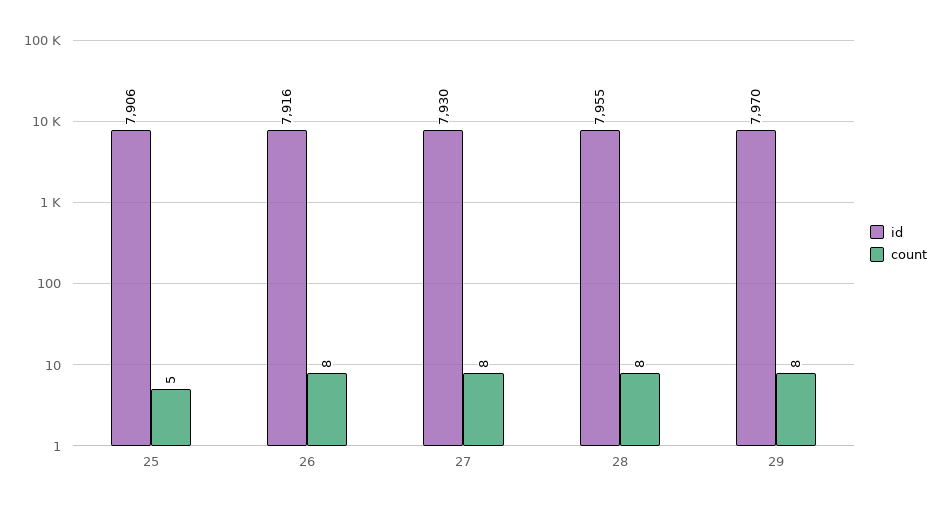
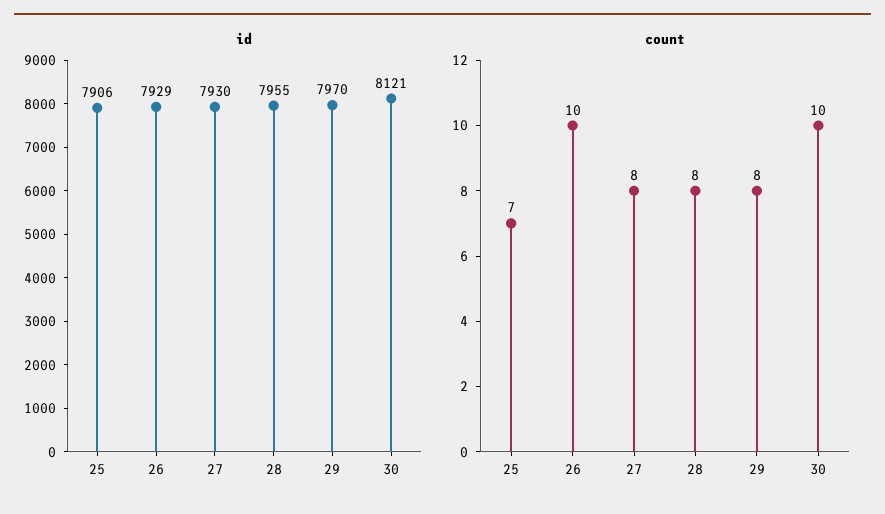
count, 25: 5 -> 7
id, 26: 7916 -> 7929
count, 26: 8 -> 10
id, 30: none -> 8121
count, 30: none -> 10

